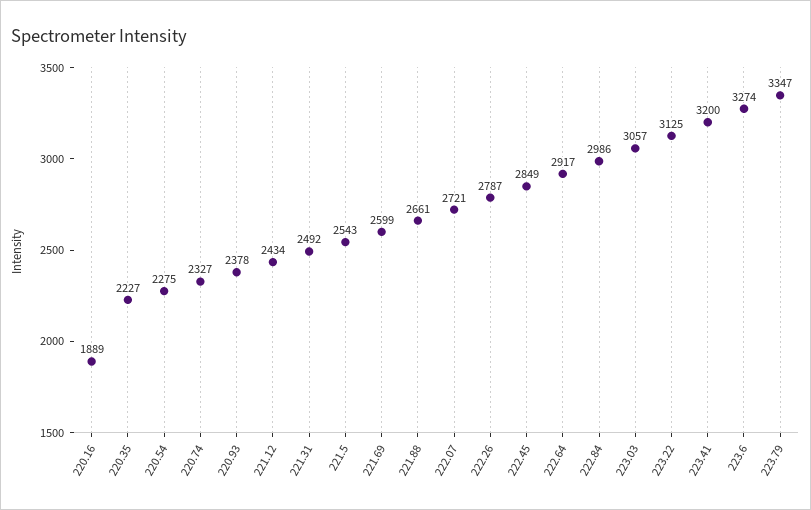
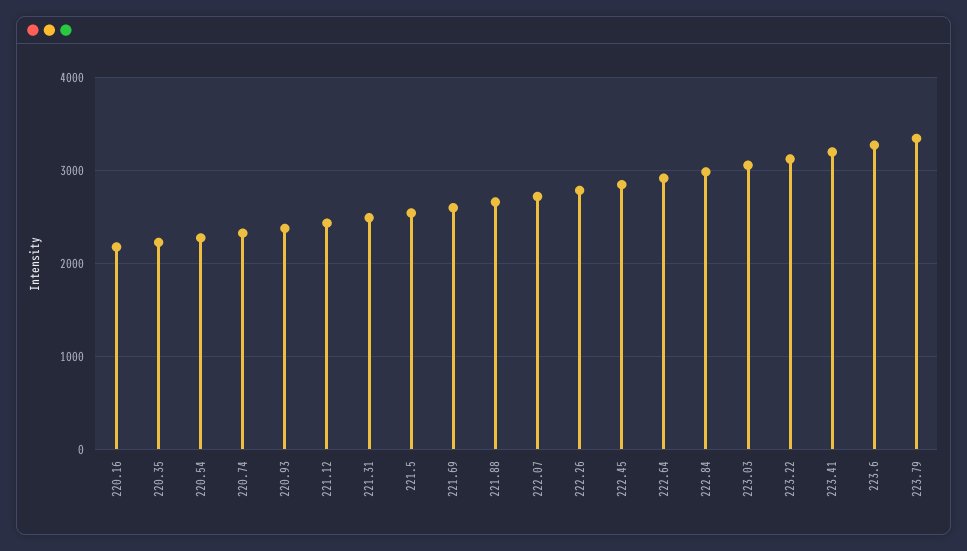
220.16: 1889 -> 2200

